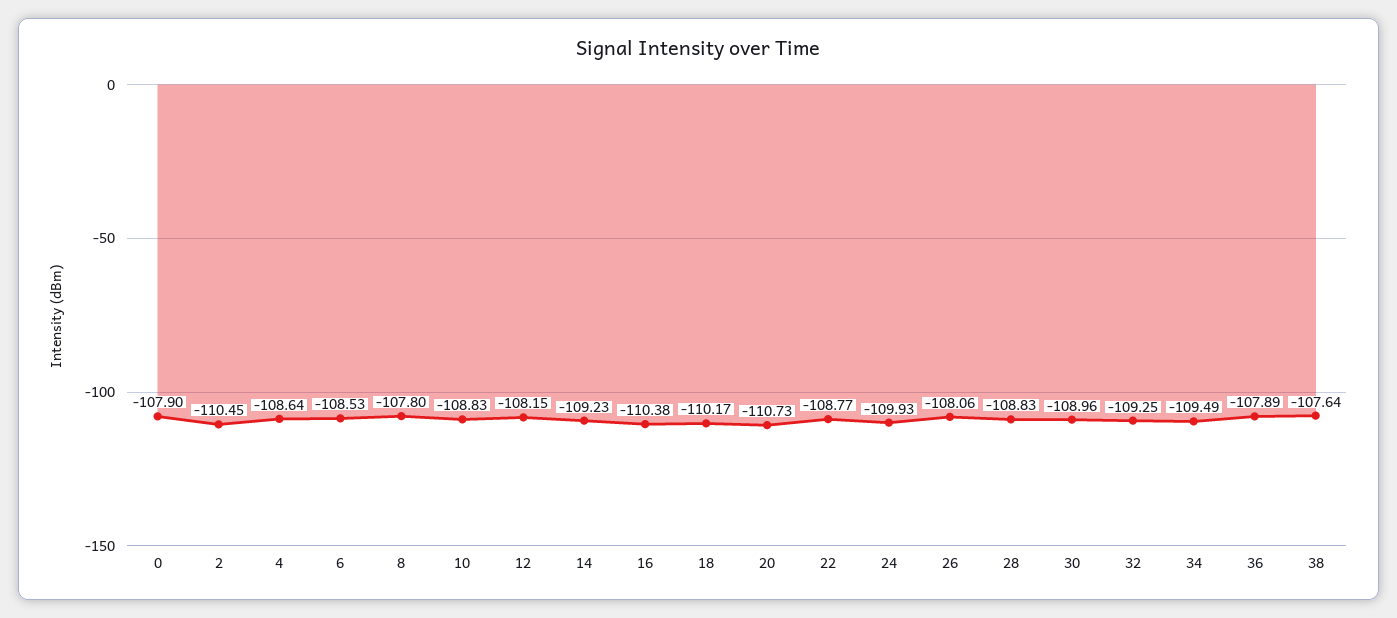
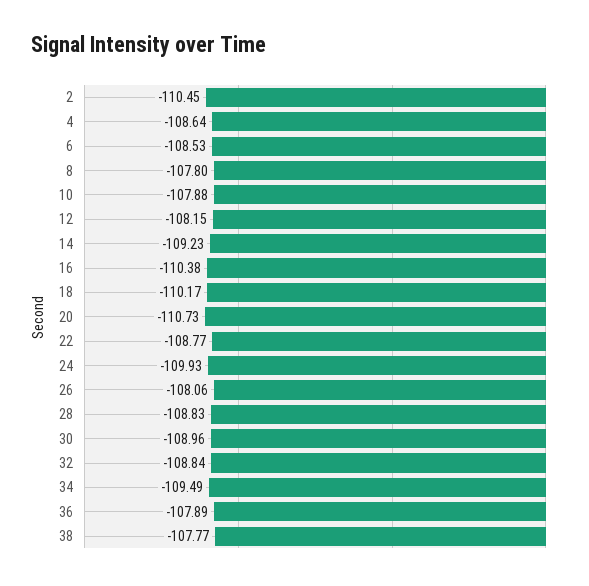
0: -107.9 -> none
10: -108.83 -> -107.88
32: -109.25 -> -108.84
38: -107.64 -> -107.77

